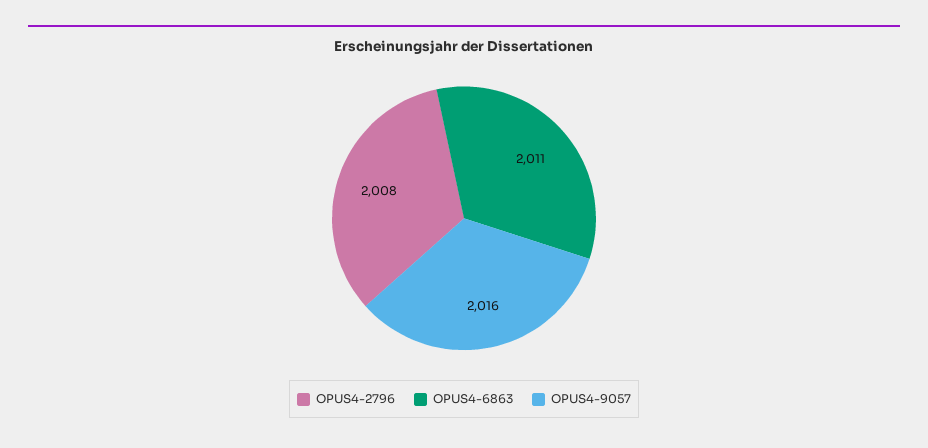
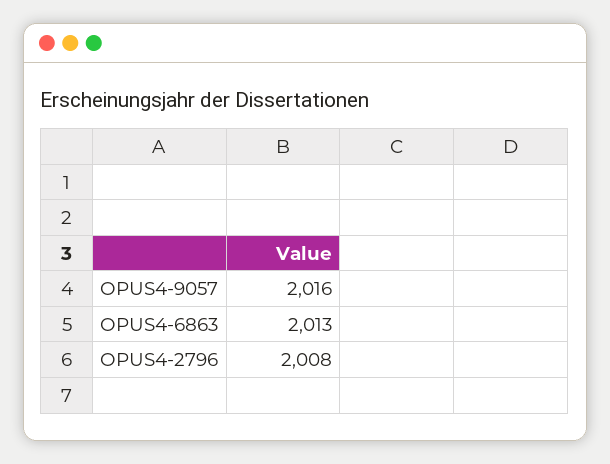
OPUS4-6863: 2011 -> 2013

